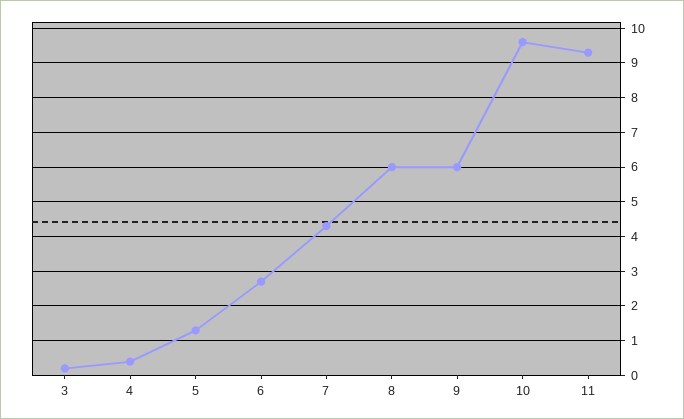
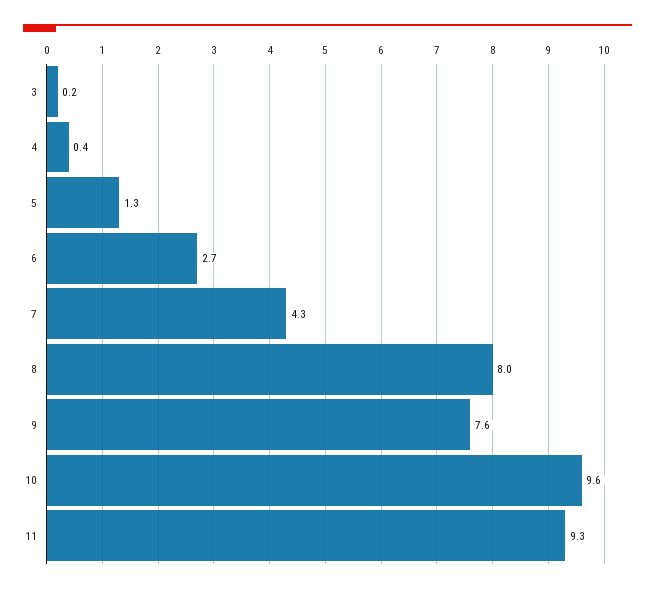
8: 6 -> 8
9: 6 -> 7.6

